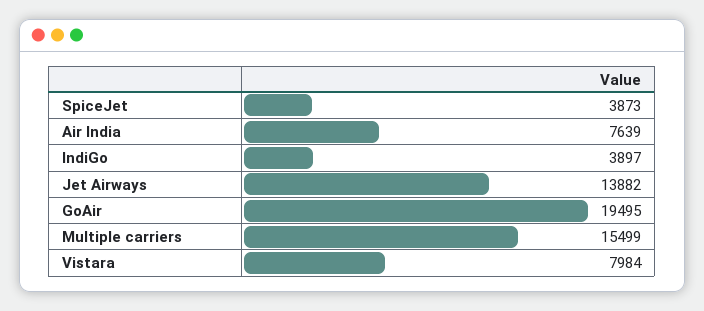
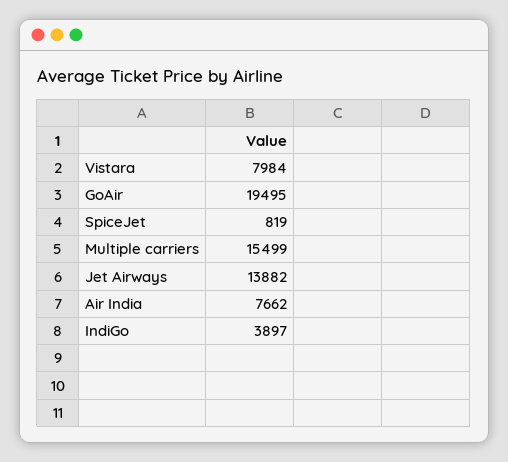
SpiceJet: 3873 -> 819
Air India: 7639 -> 7662

